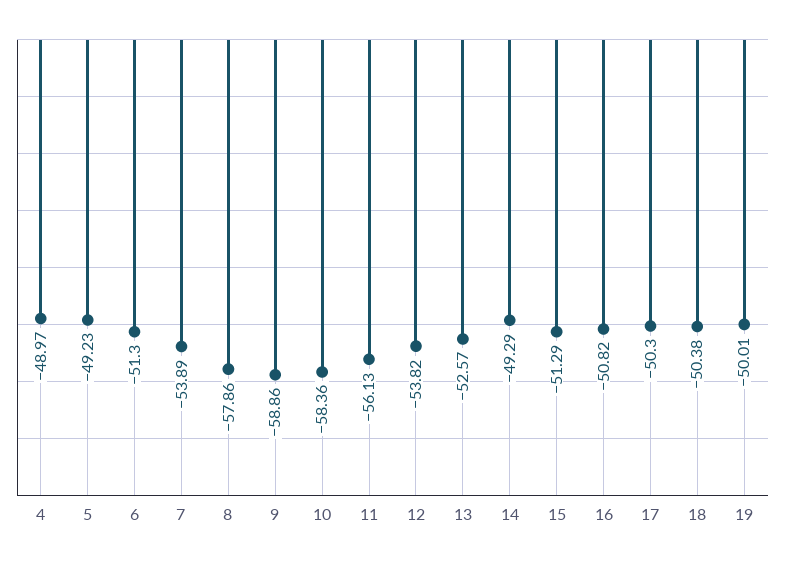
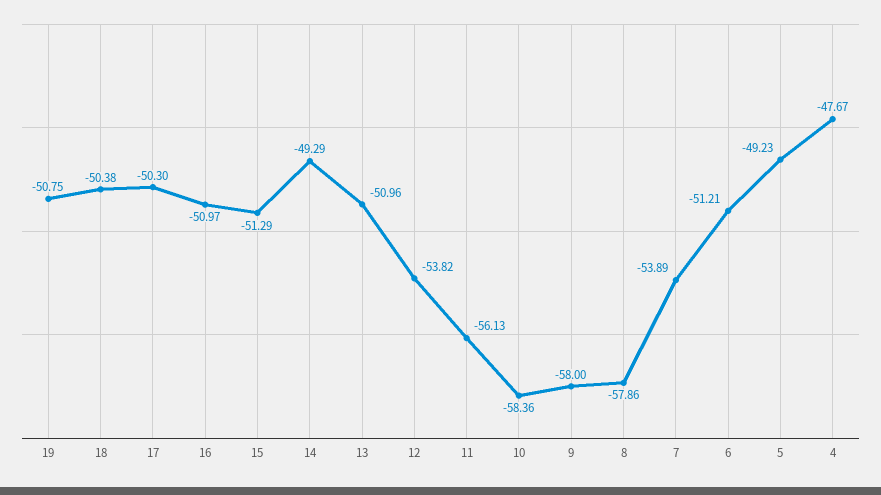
4: -48.97 -> -47.67
6: -51.3 -> -51.21
9: -58.86 -> -58
13: -52.57 -> -50.96
16: -50.82 -> -50.97
19: -50.01 -> -50.75

